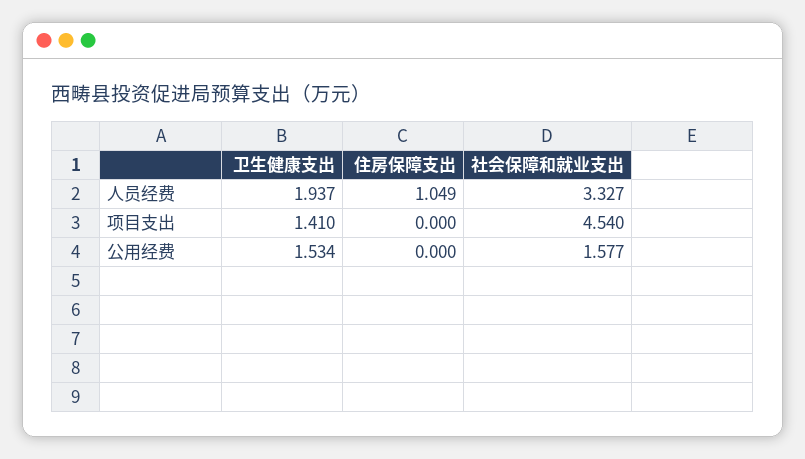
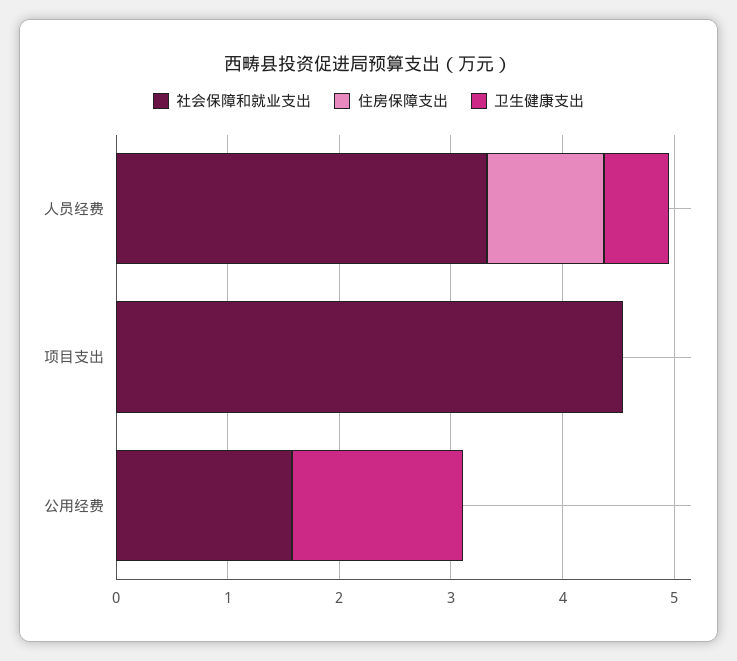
卫生健康支出, 人员经费: 1.937 -> 0.6
卫生健康支出, 项目支出: 1.41 -> 0

